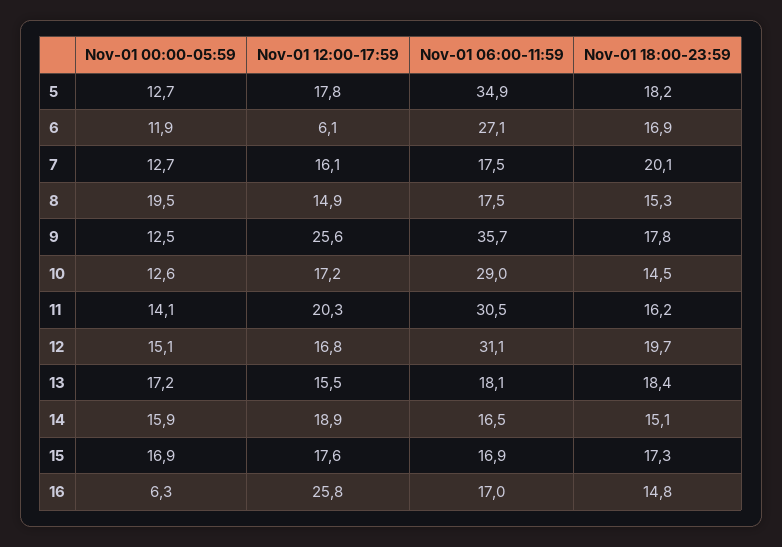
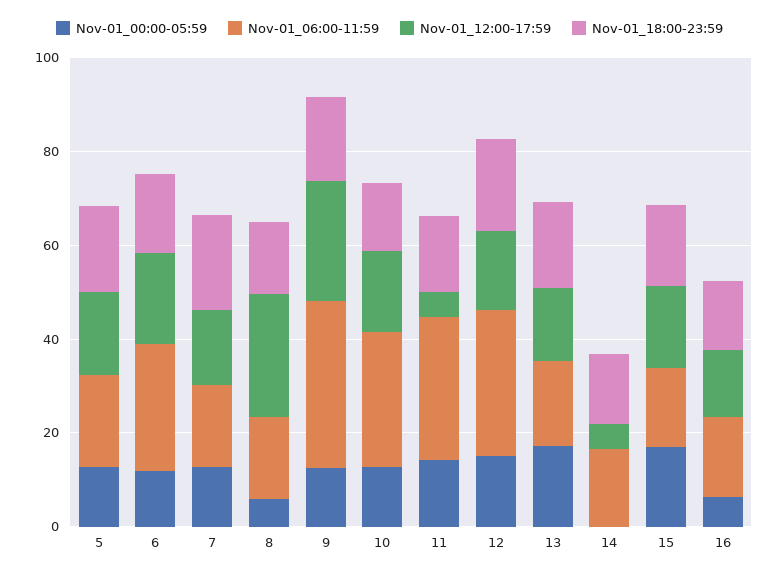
Nov-01 06:00-11:59, 5: 34.9 -> 20
Nov-01 12:00-17:59, 6: 6.1 -> 20
Nov-01 00:00-05:59, 8: 19.5 -> 5
Nov-01 12:00-17:59, 8: 14.9 -> 25
Nov-01 12:00-17:59, 11: 20.3 -> 5
Nov-01 00:00-05:59, 14: 15.9 -> 0
Nov-01 12:00-17:59, 14: 18.9 -> 5
Nov-01 12:00-17:59, 16: 25.8 -> 15

